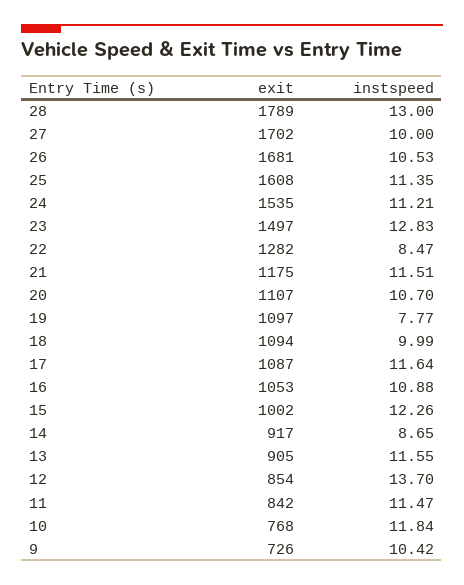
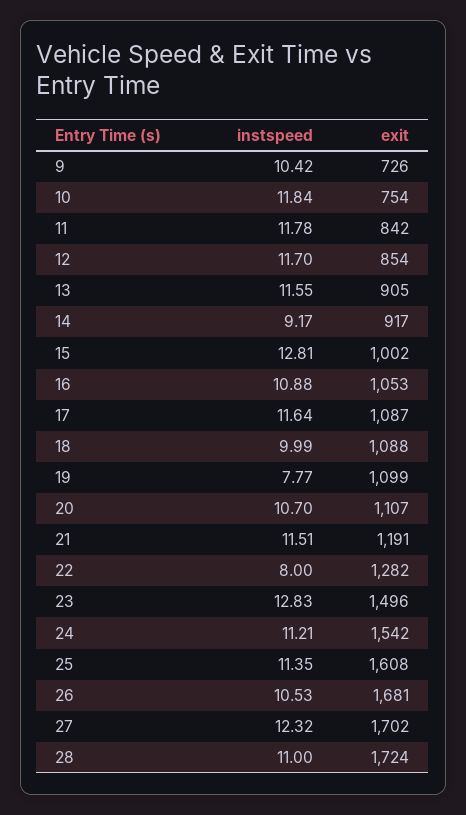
exit, 28: 1789 -> 1724
instspeed, 28: 13 -> 11
instspeed, 27: 10 -> 12.32
exit, 24: 1535 -> 1542
exit, 23: 1497 -> 1496
instspeed, 22: 8.47 -> 8
exit, 21: 1175 -> 1191
exit, 19: 1097 -> 1099
exit, 18: 1094 -> 1088
instspeed, 15: 12.26 -> 12.81
instspeed, 14: 8.65 -> 9.17
instspeed, 12: 13.7 -> 11.7
instspeed, 11: 11.47 -> 11.78
exit, 10: 768 -> 754

